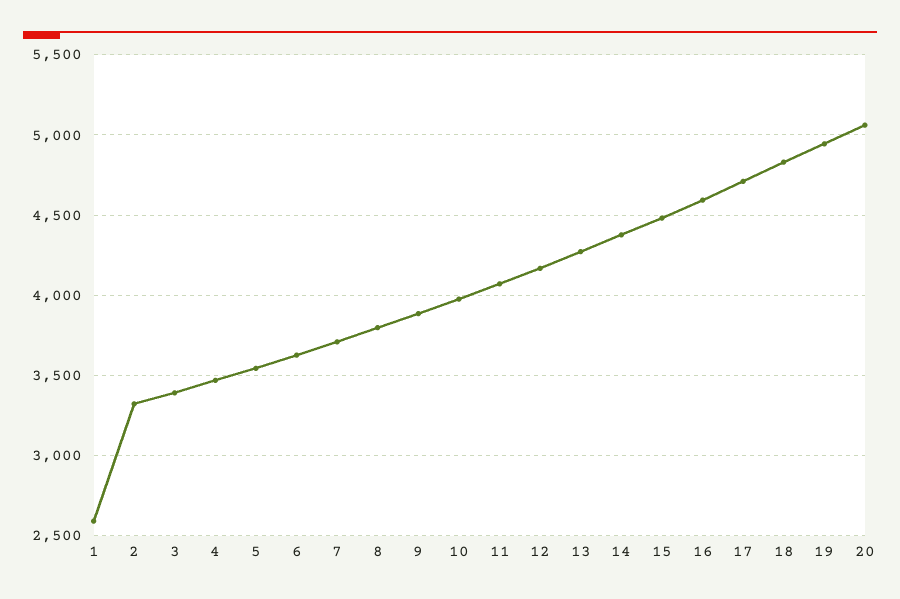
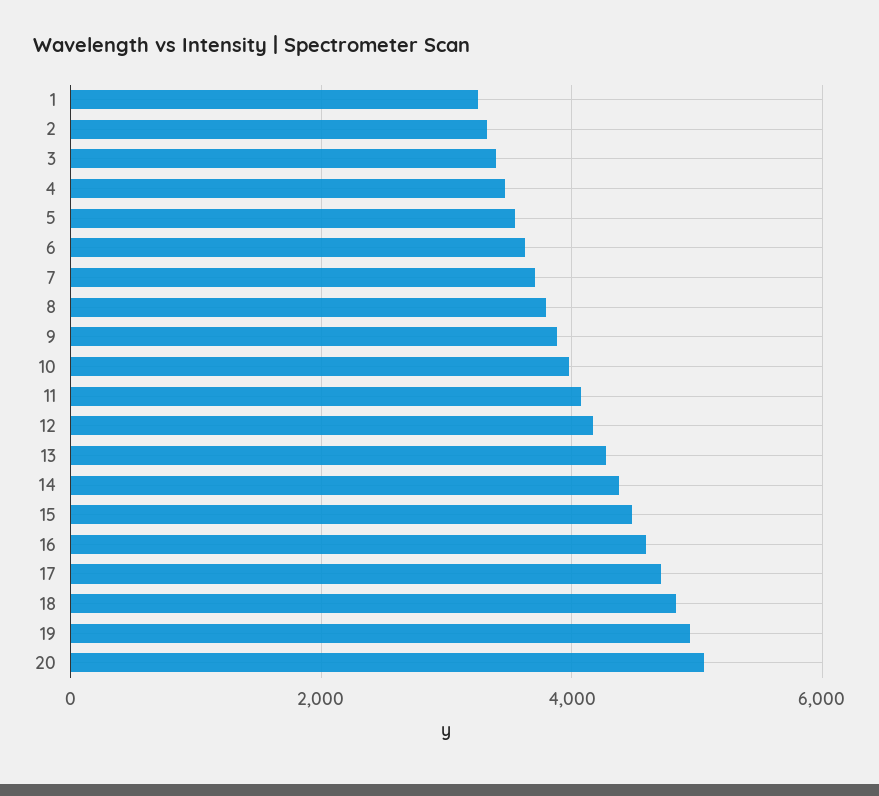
1: 2600 -> 3200

